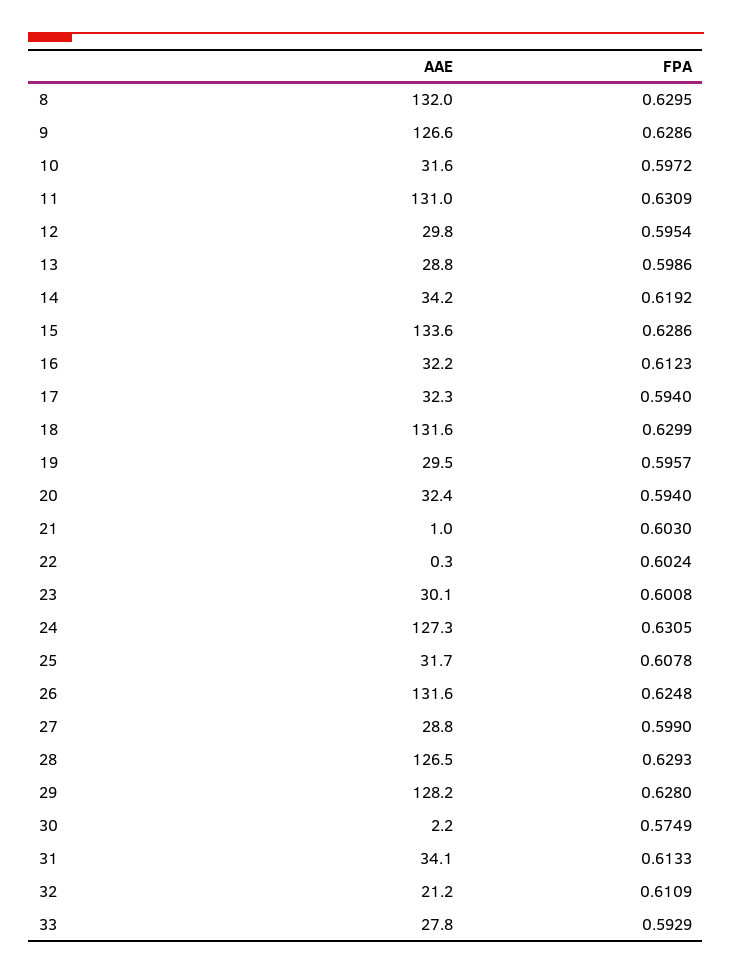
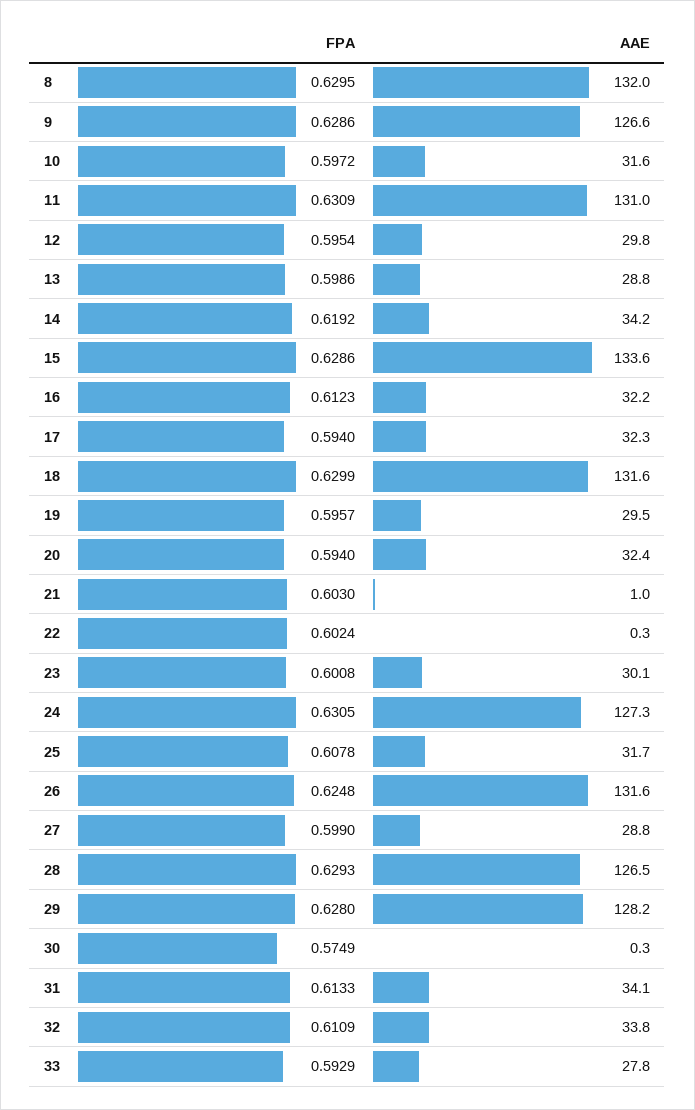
AAE, 30: 2.2 -> 0.3
AAE, 32: 21.2 -> 33.8

